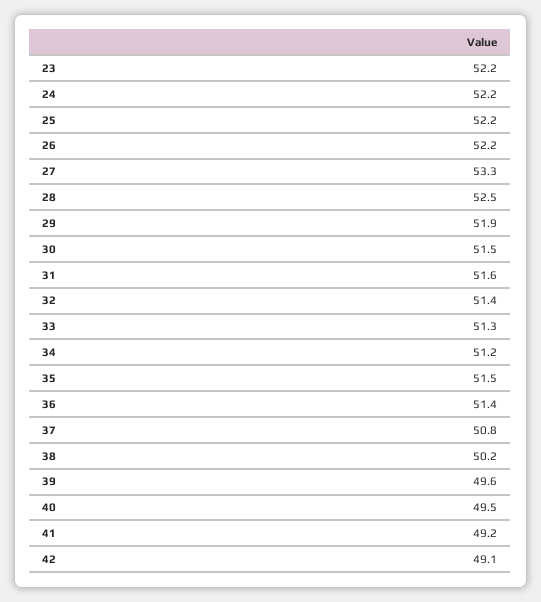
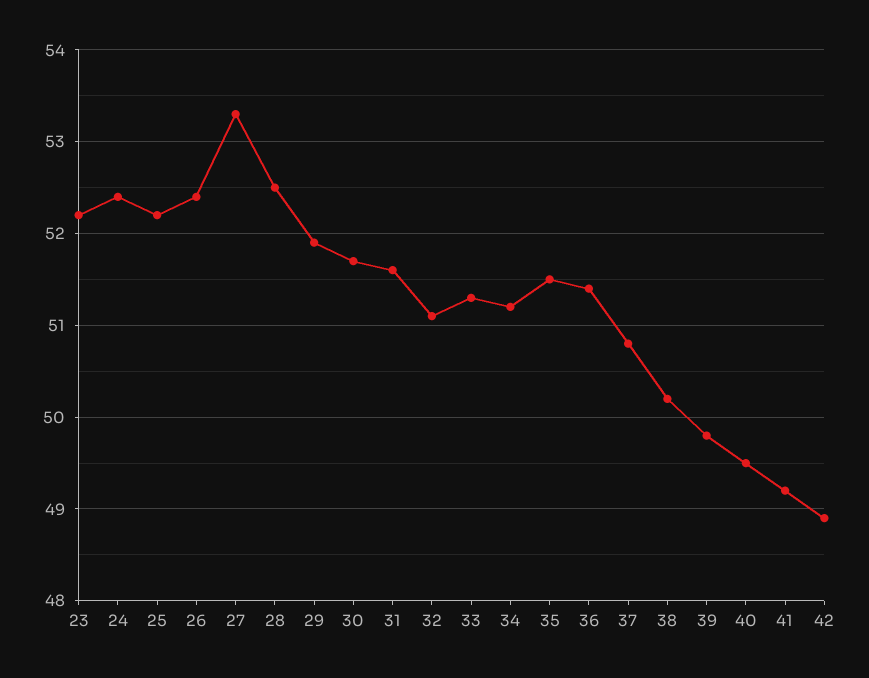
24: 52.2 -> 52.4
26: 52.2 -> 52.4
30: 51.5 -> 51.7
32: 51.4 -> 51.1
39: 49.6 -> 49.8
42: 49.1 -> 48.9

